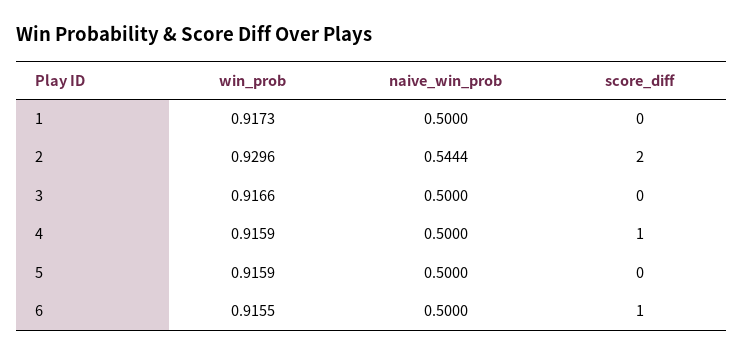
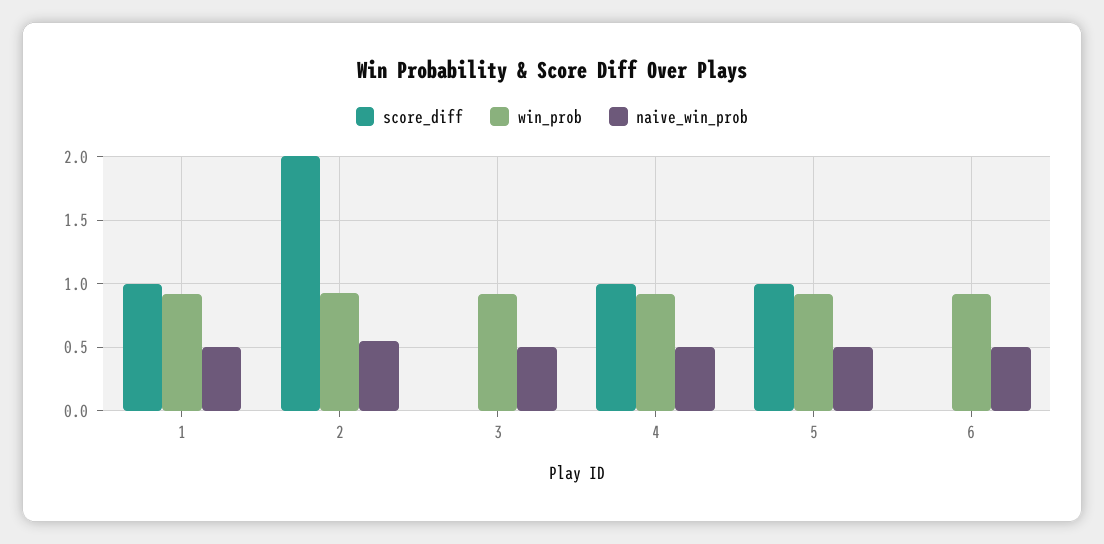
score_diff, 1: 0 -> 1
score_diff, 5: 0 -> 1
score_diff, 6: 1 -> 0

